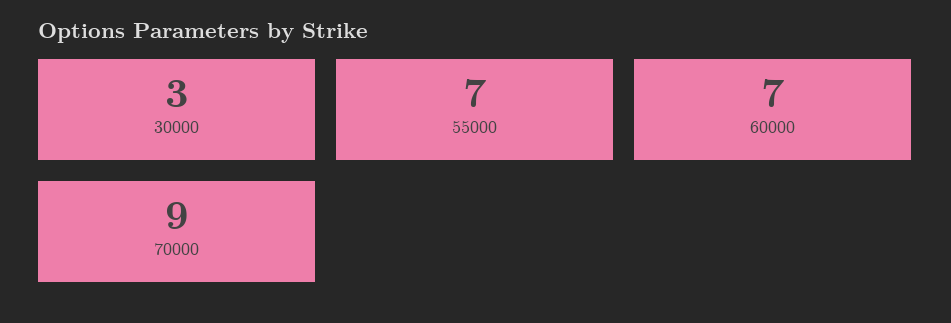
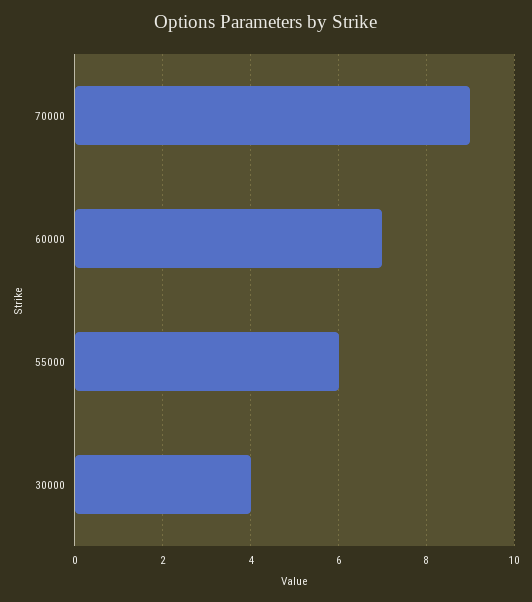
30000: 3 -> 4
55000: 7 -> 6

